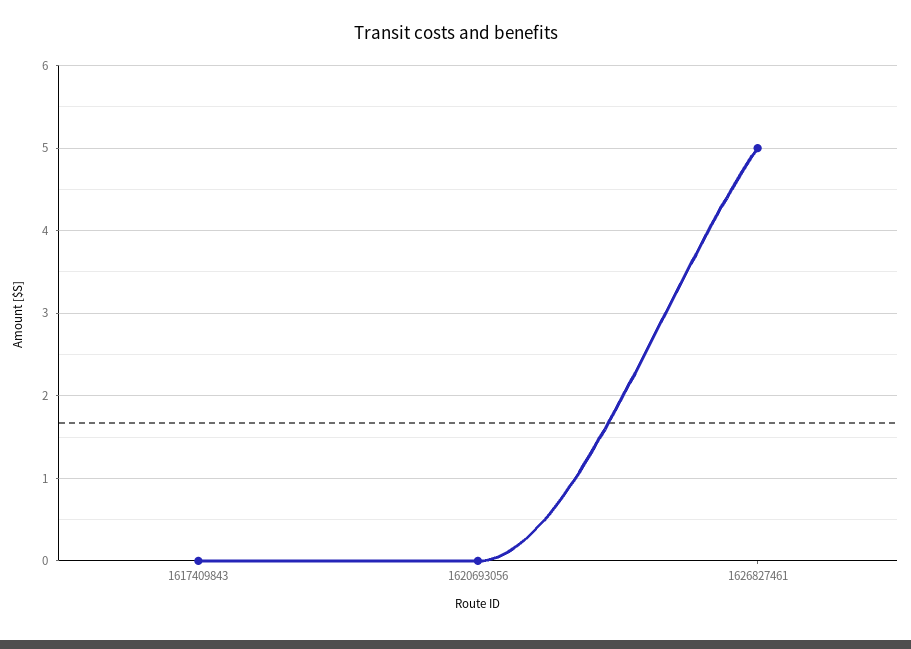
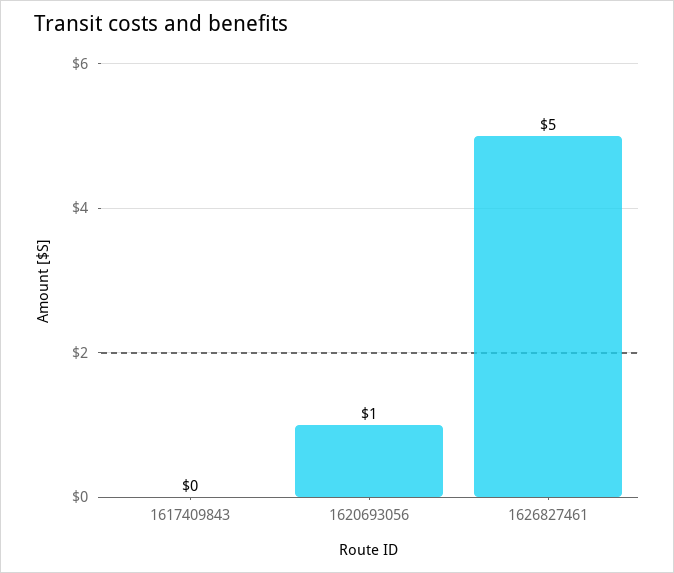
1620693056: 0 -> 1

